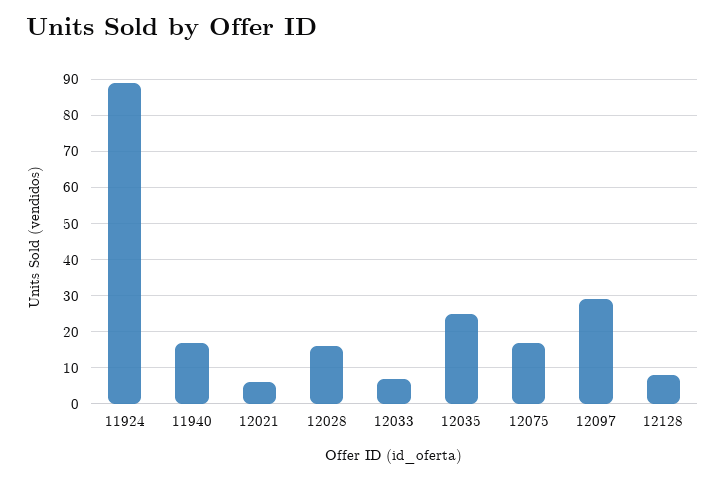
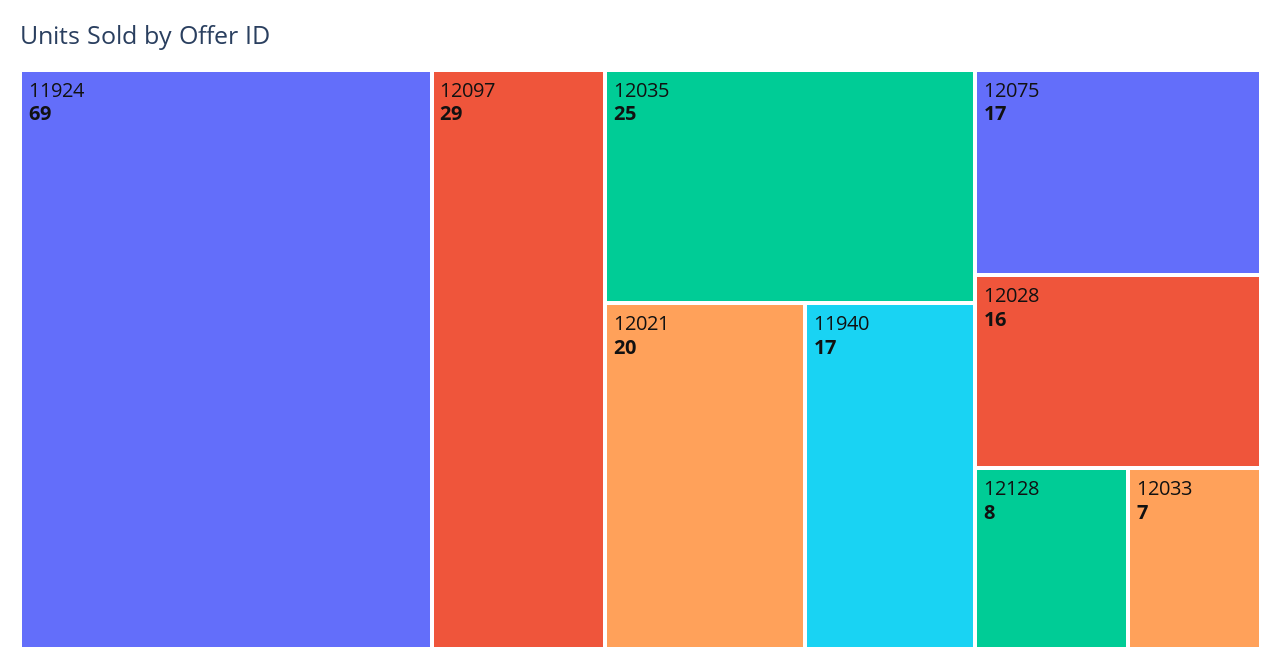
11924: 90 -> 69
12021: 5 -> 20

